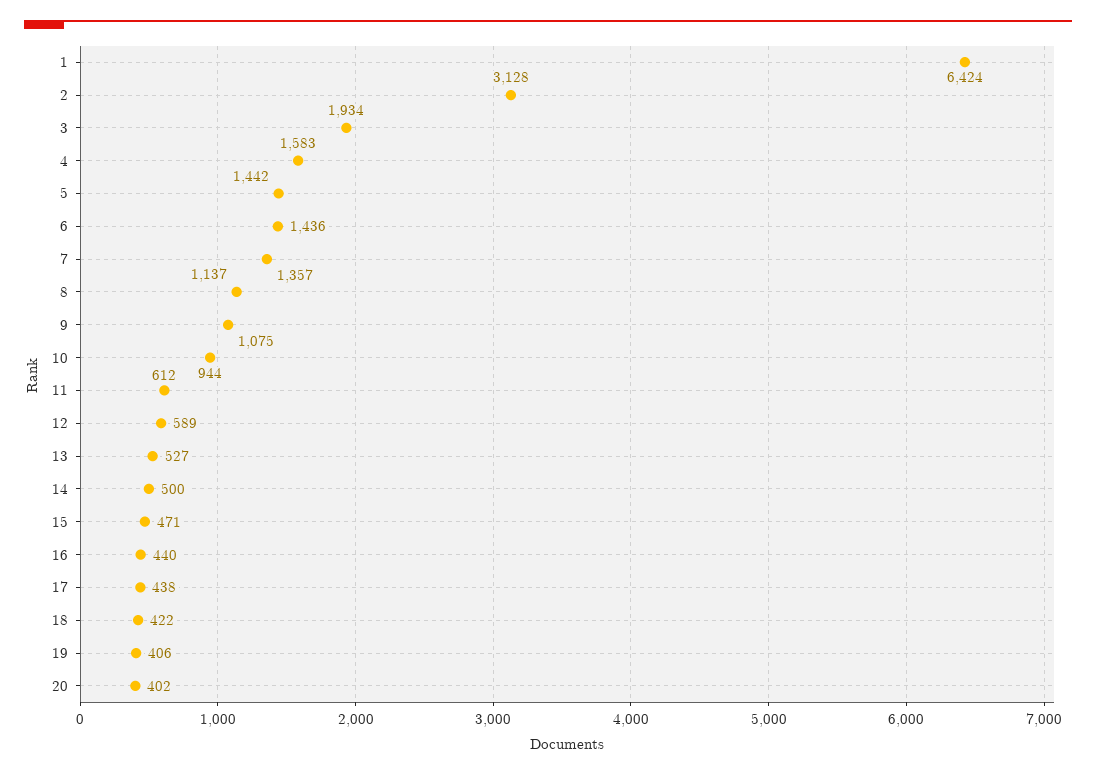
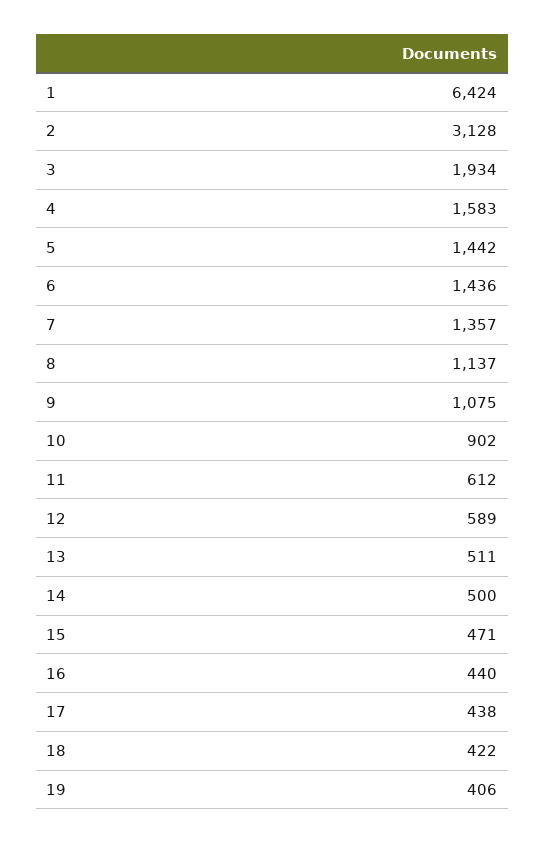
10: 944 -> 902
13: 527 -> 511
20: 402 -> none

